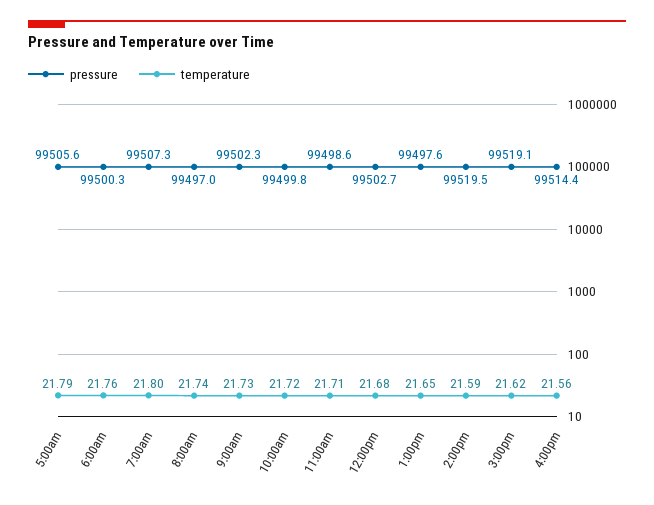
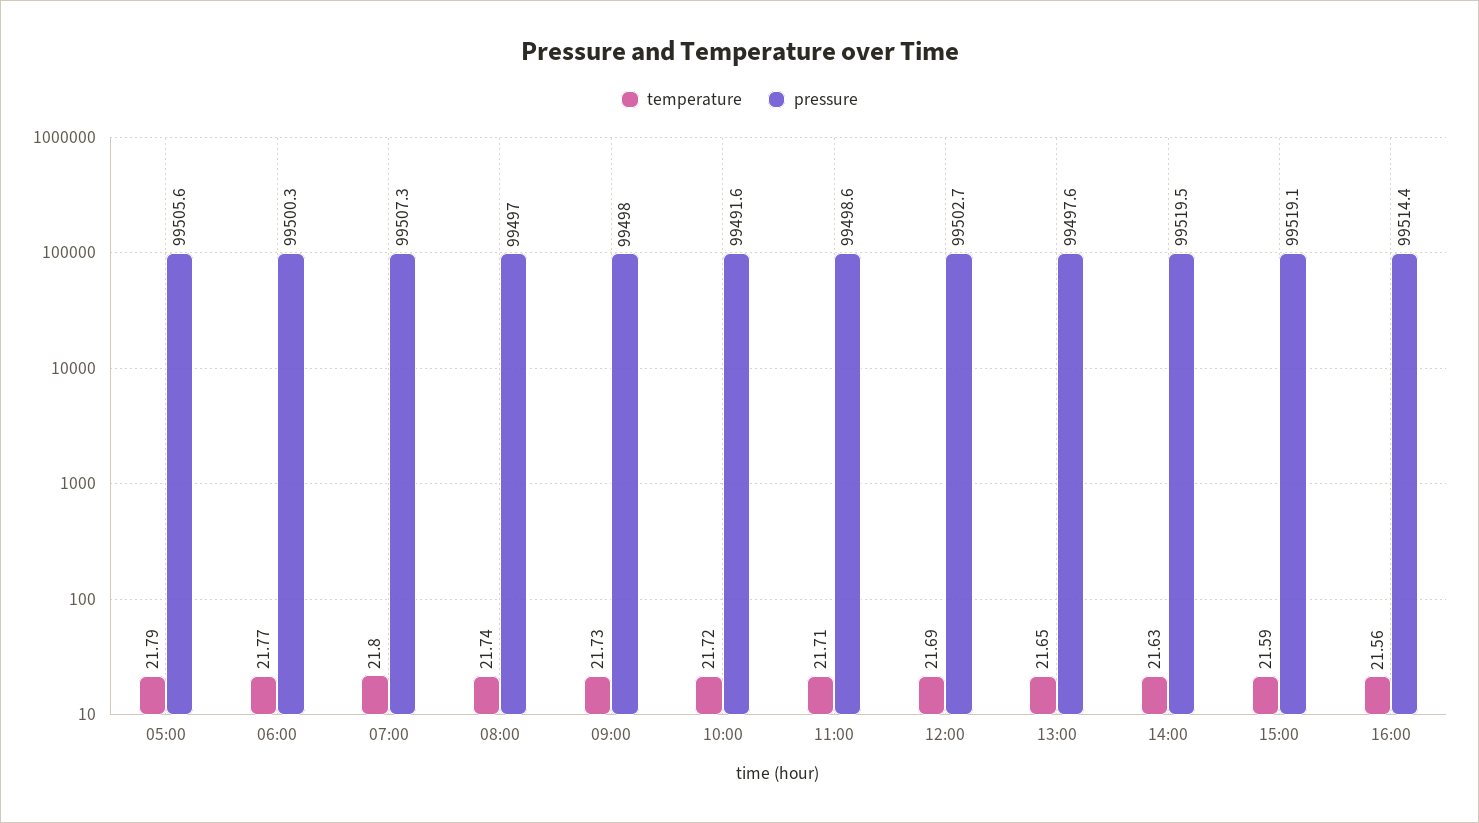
temperature, 6:00am: 21.76 -> 21.77
pressure, 9:00am: 99502.3 -> 99498
pressure, 10:00am: 99499.8 -> 99491.6
temperature, 12:00pm: 21.68 -> 21.69
temperature, 2:00pm: 21.59 -> 21.63
temperature, 3:00pm: 21.62 -> 21.59

